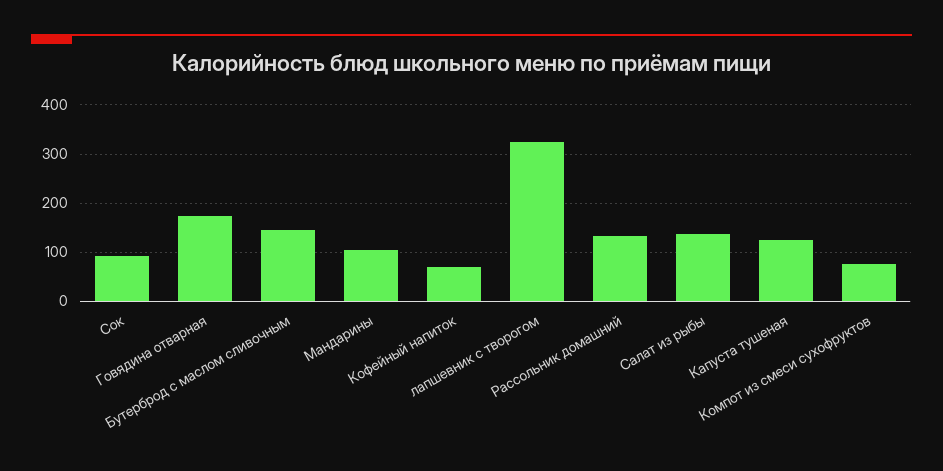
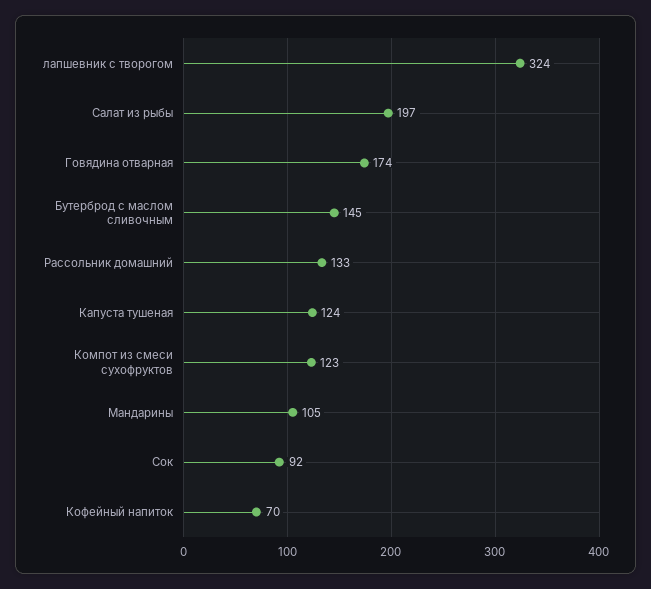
Салат из рыбы: 140 -> 197
Компот из смеси сухофруктов: 80 -> 123

